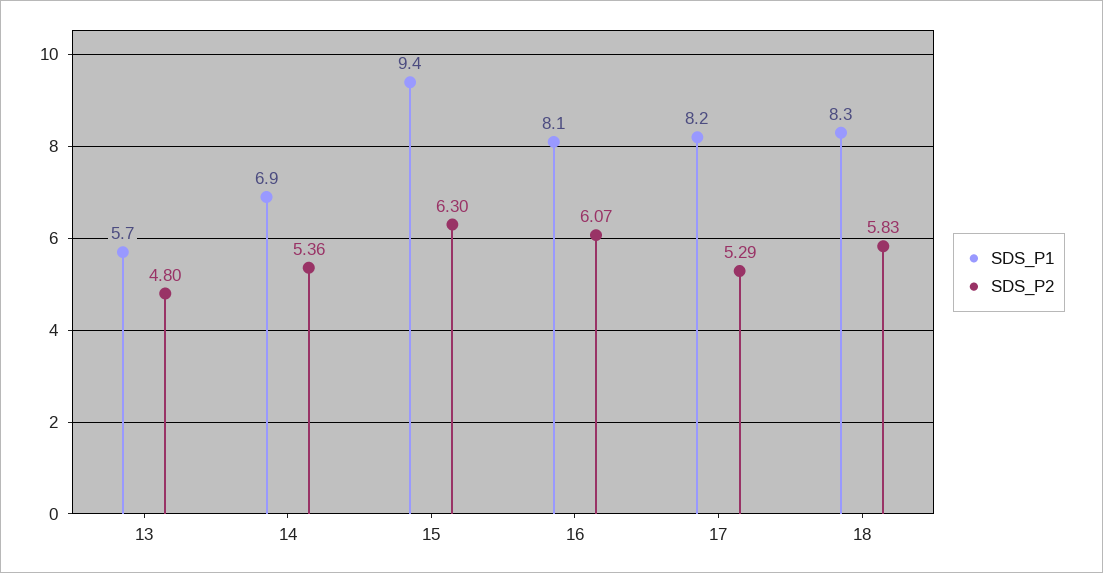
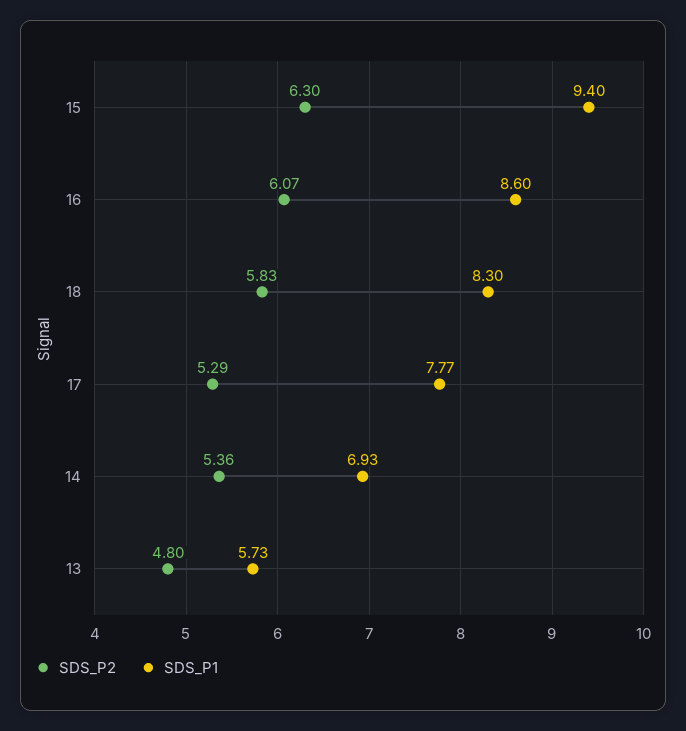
SDS_P1, 16: 8.1 -> 8.6
SDS_P1, 17: 8.2 -> 7.77

